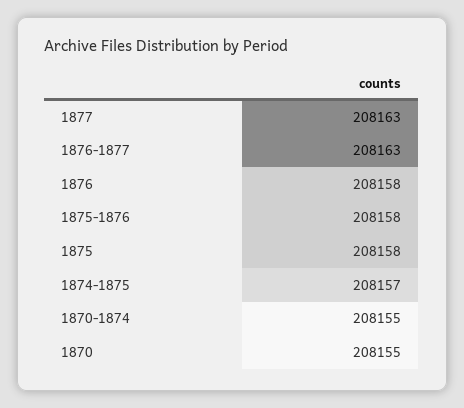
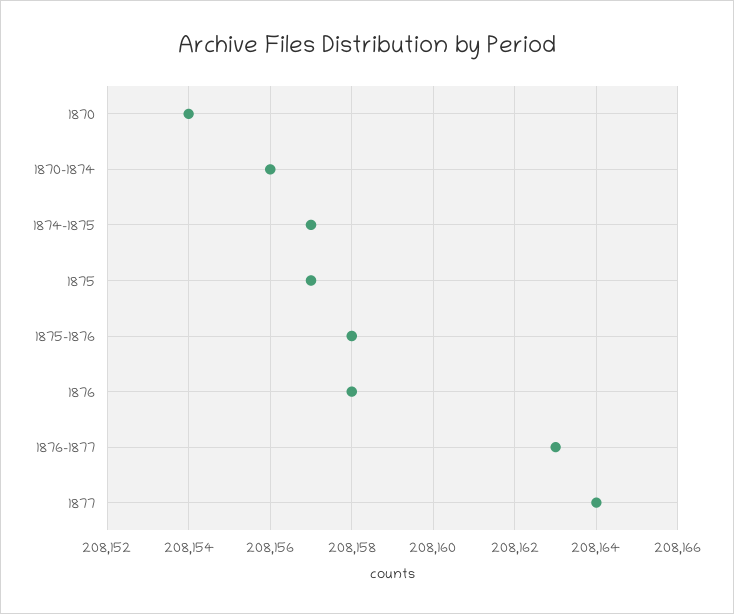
1877: 208163 -> 208164
1875: 208158 -> 208157
1870-1874: 208155 -> 208156
1870: 208155 -> 208154

